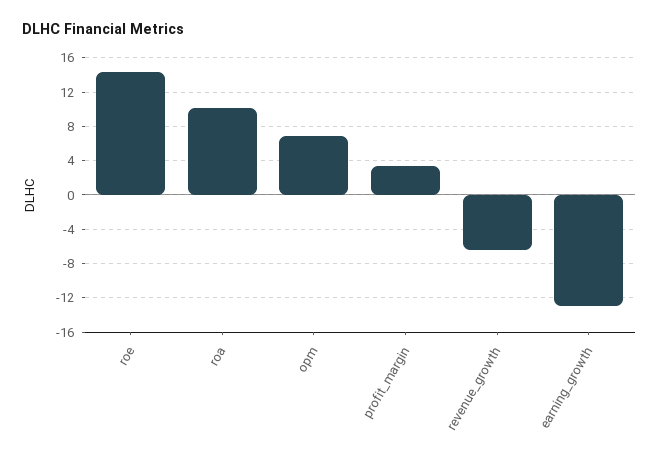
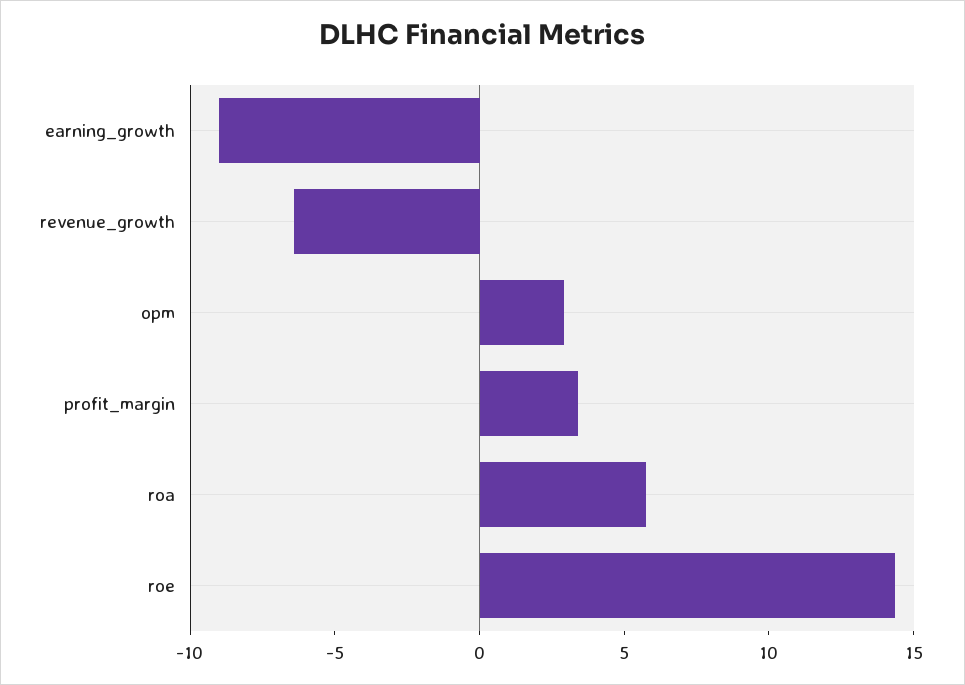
roa: 10 -> 6
opm: 7 -> 3
earning_growth: -13 -> -9

